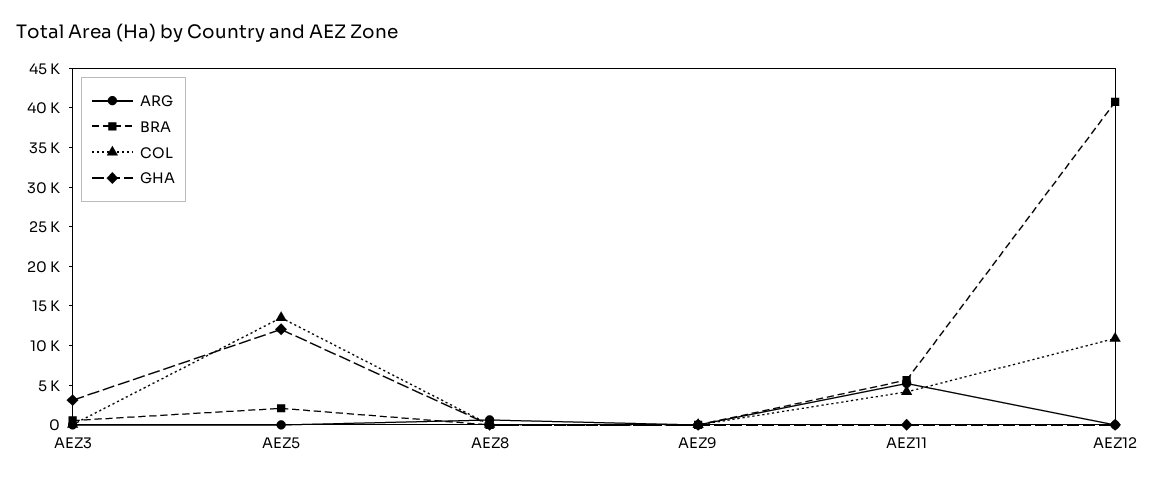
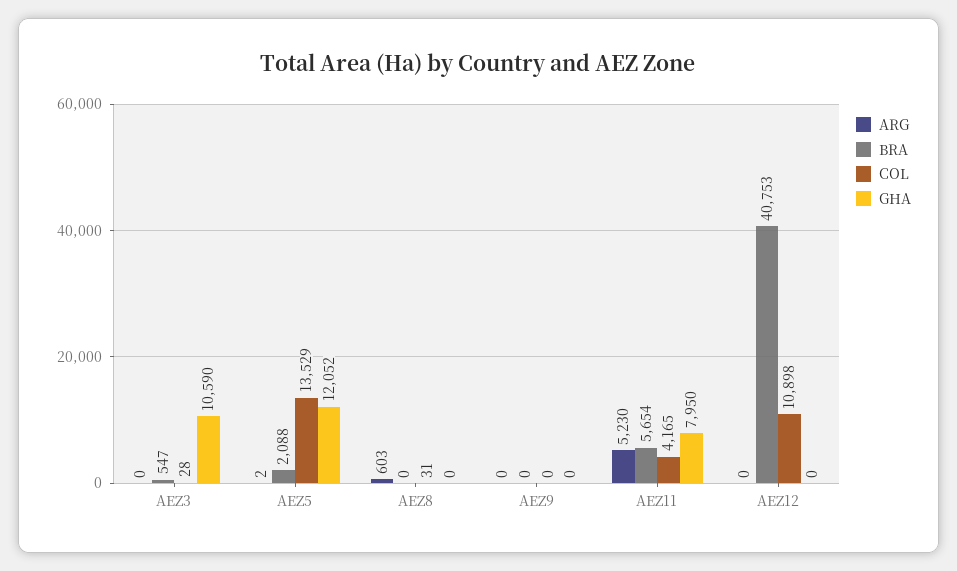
GHA, AEZ3: 2500 -> 10590
GHA, AEZ11: 0 -> 7950

